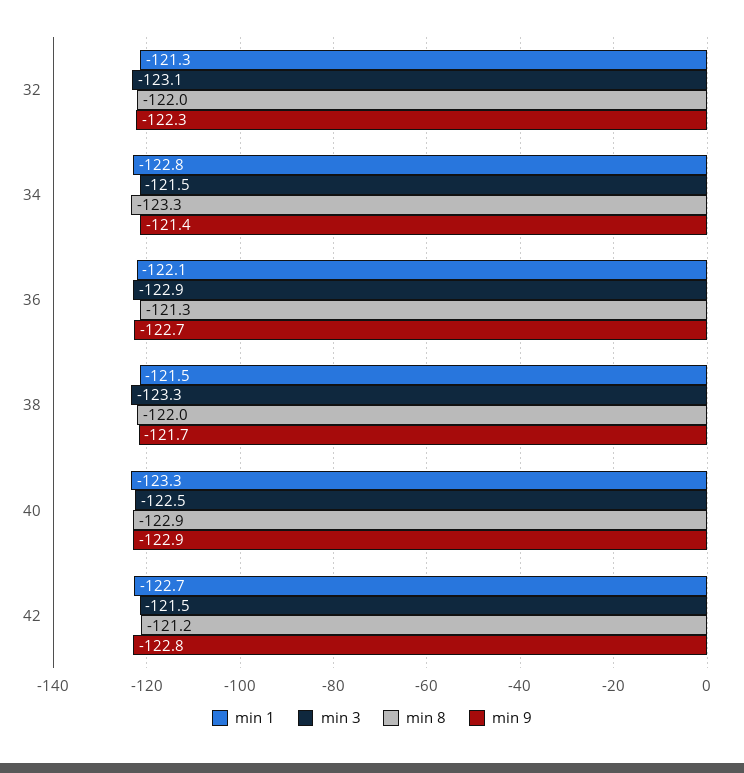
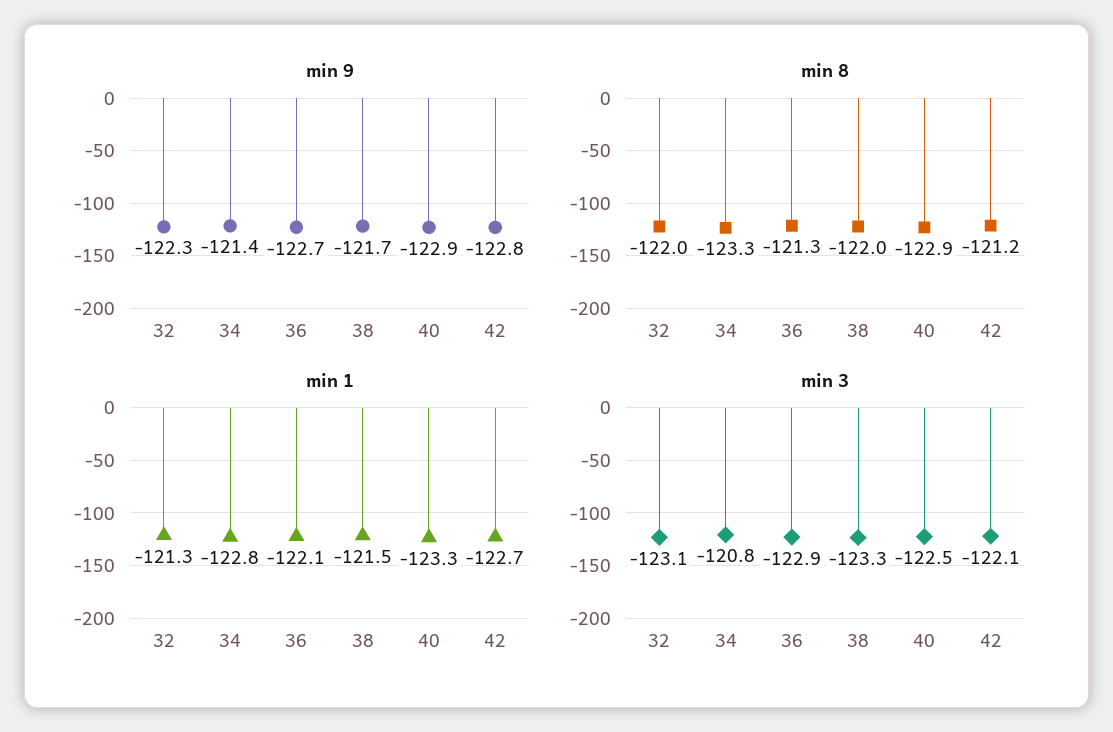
min 3, 34: -121.5 -> -120.8
min 3, 42: -121.5 -> -122.1

